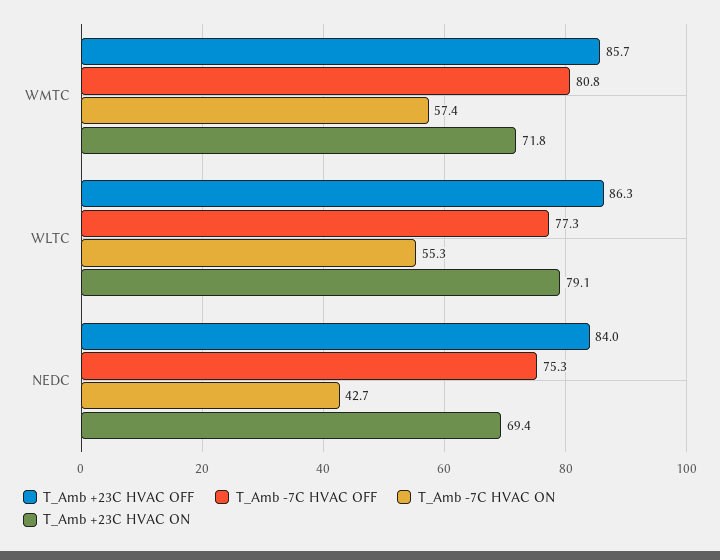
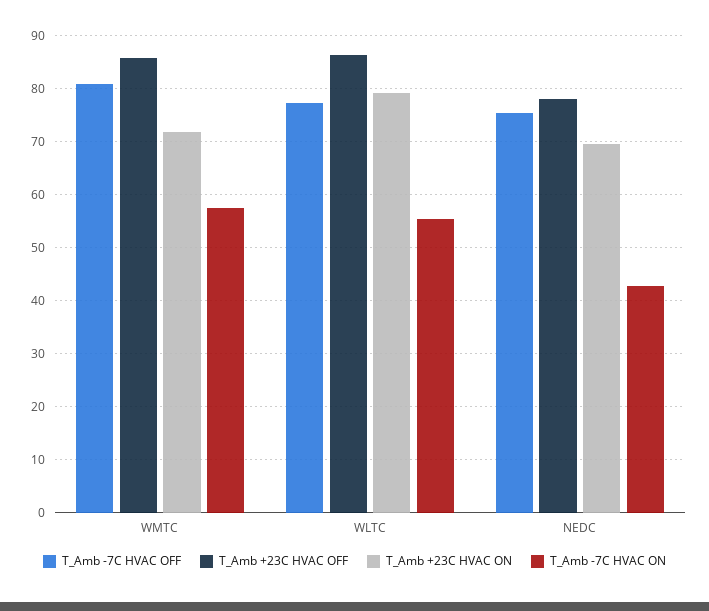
T_Amb +23C HVAC OFF, NEDC: 84 -> 78

